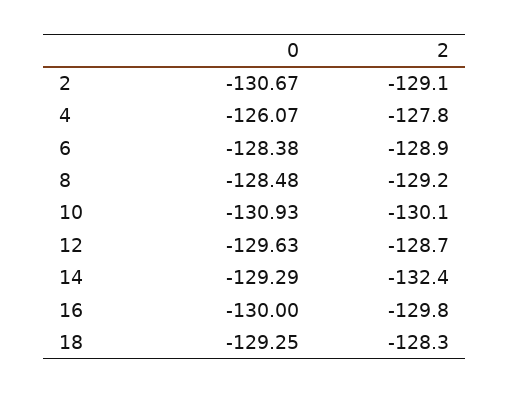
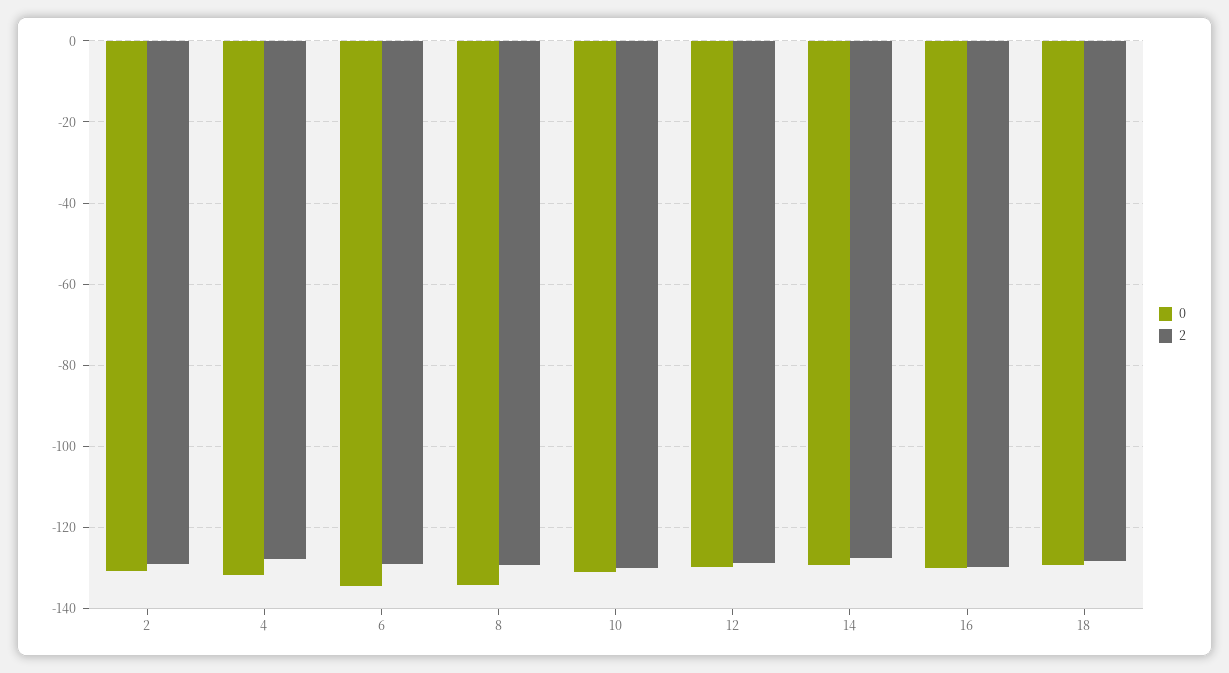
0, 4: -126.07 -> -132
0, 6: -128.38 -> -134
0, 8: -128.48 -> -134
2, 14: -132.4 -> -128

